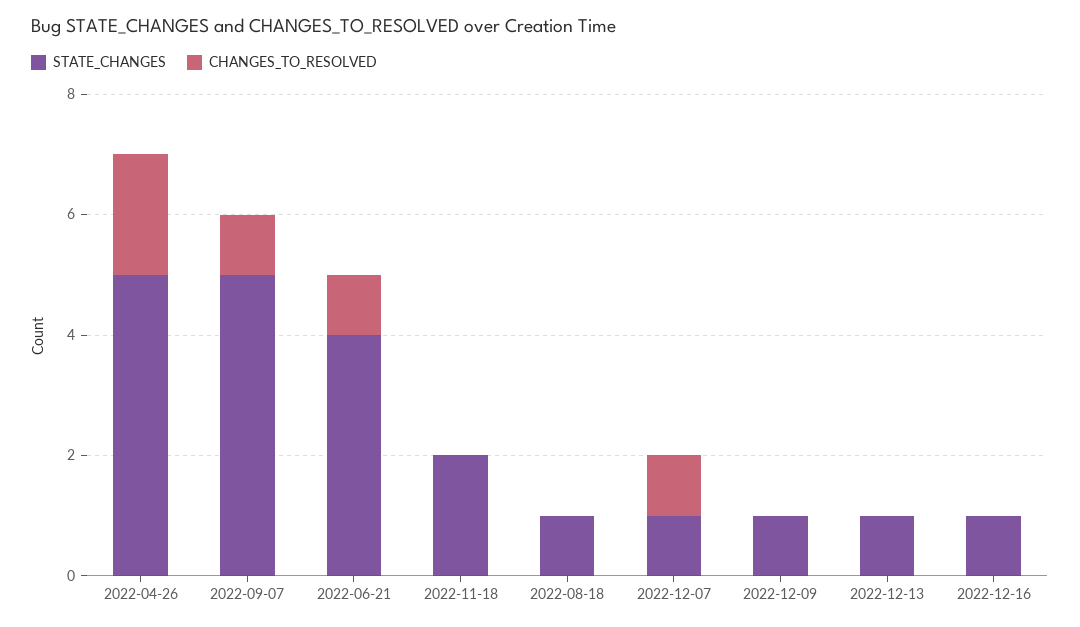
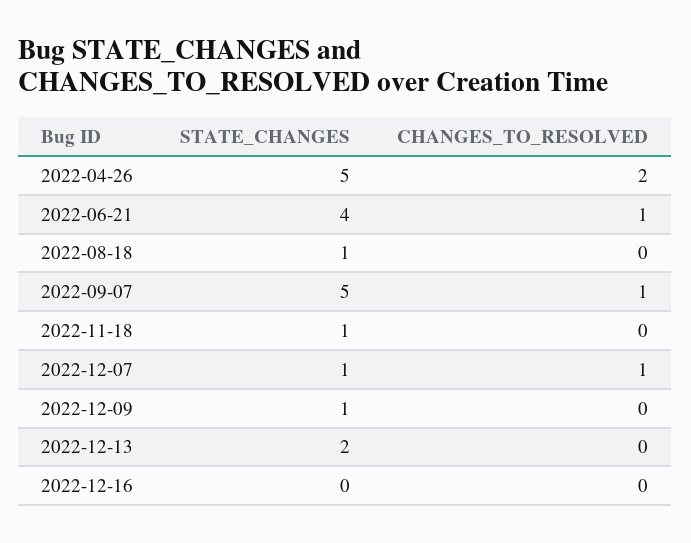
STATE_CHANGES, 2022-11-18: 2 -> 1
STATE_CHANGES, 2022-12-13: 1 -> 2
STATE_CHANGES, 2022-12-16: 1 -> 0

